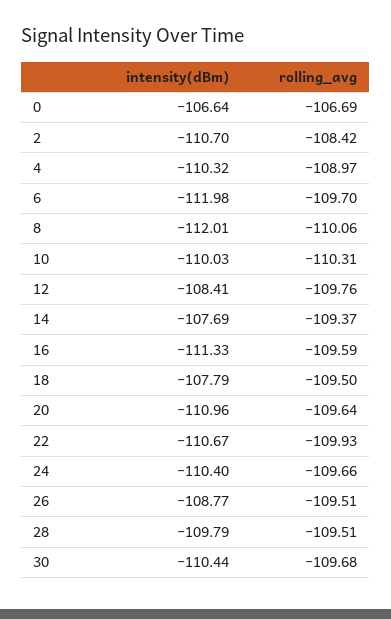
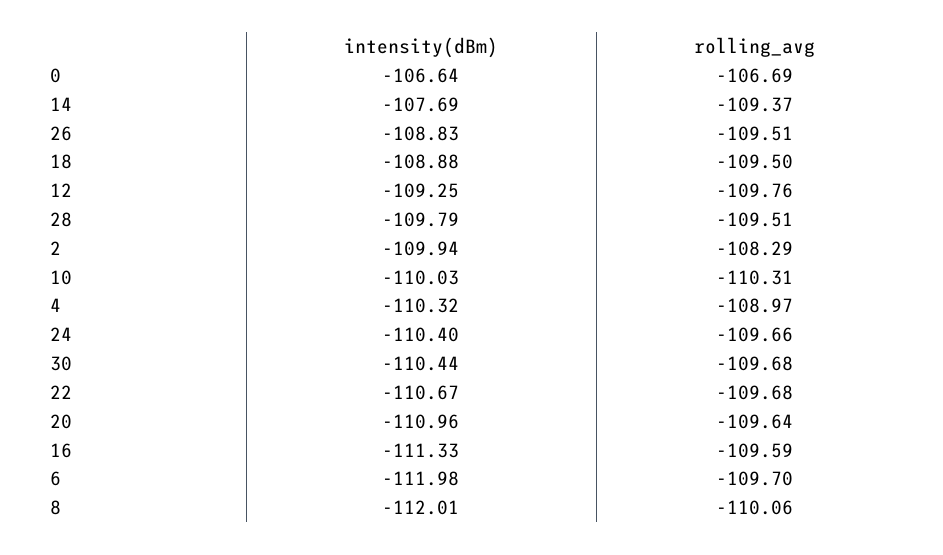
intensity(dBm), 2: -110.7 -> -109.94
rolling_avg, 2: -108.42 -> -108.29
intensity(dBm), 12: -108.41 -> -109.25
intensity(dBm), 18: -107.79 -> -108.88
rolling_avg, 22: -109.93 -> -109.68
intensity(dBm), 26: -108.77 -> -108.83

